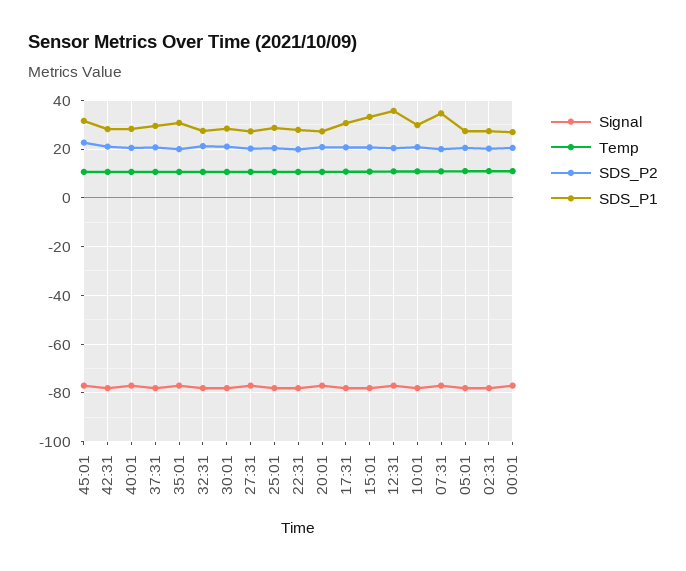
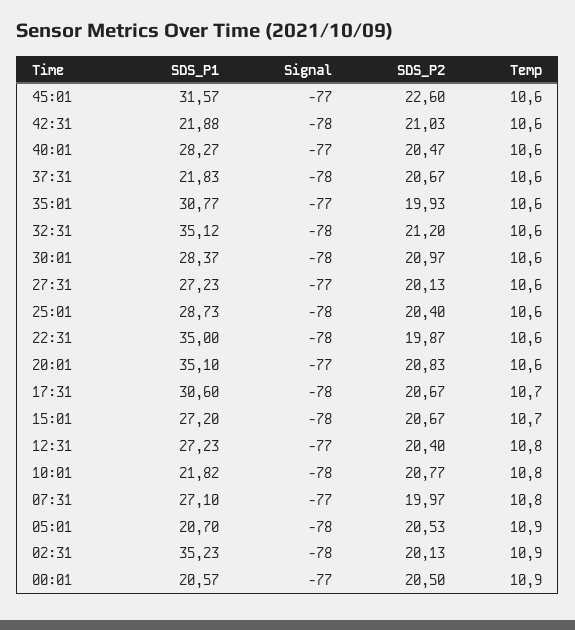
SDS_P1, 42:31: 27.5 -> 21.88
SDS_P1, 37:31: 30 -> 21.83
SDS_P1, 32:31: 27.5 -> 35.12
SDS_P1, 22:31: 27.5 -> 35
SDS_P1, 20:01: 27.5 -> 35.1
SDS_P1, 15:01: 32.5 -> 27.2
SDS_P1, 12:31: 35 -> 27.23
SDS_P1, 10:01: 30 -> 21.82
SDS_P1, 07:31: 35 -> 27.1
SDS_P1, 05:01: 27.5 -> 20.7
SDS_P1, 02:31: 27.5 -> 35.23
SDS_P1, 00:01: 27.5 -> 20.57

